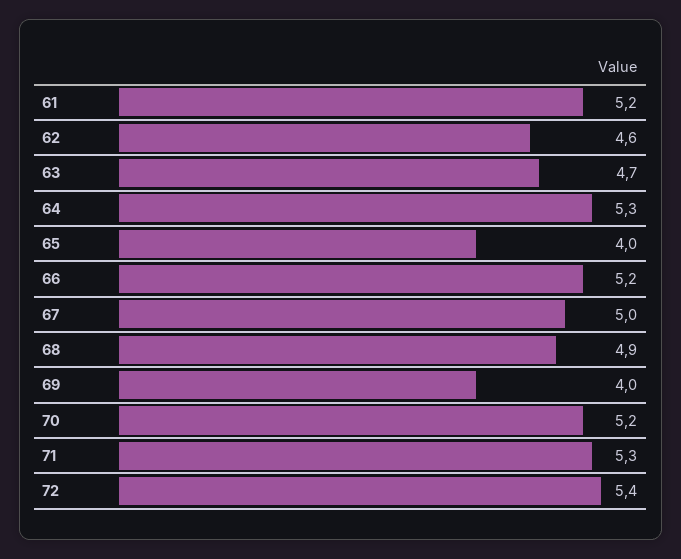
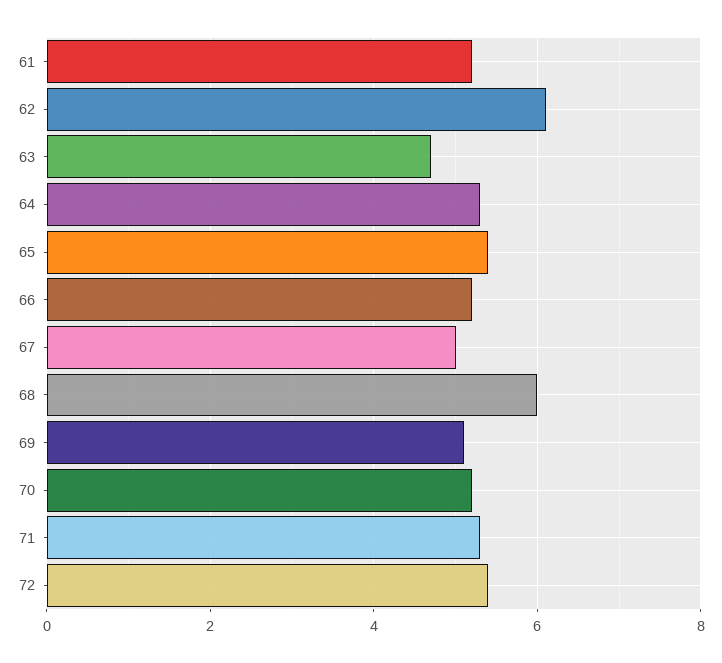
62: 4.6 -> 6
65: 4 -> 5.5
68: 4.9 -> 6
69: 4 -> 5

